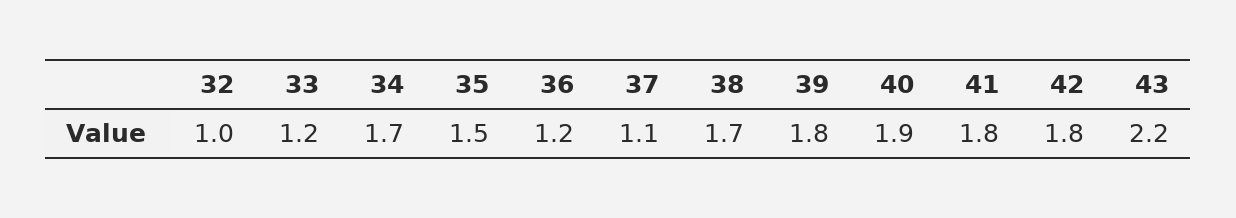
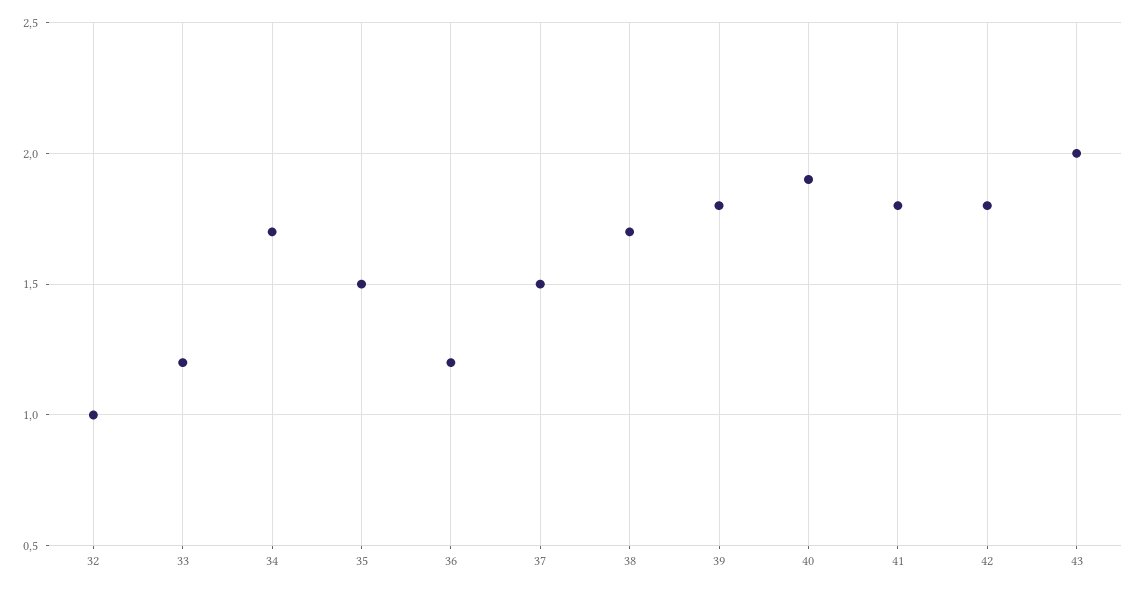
37: 1.1 -> 1.5
43: 2.2 -> 2

